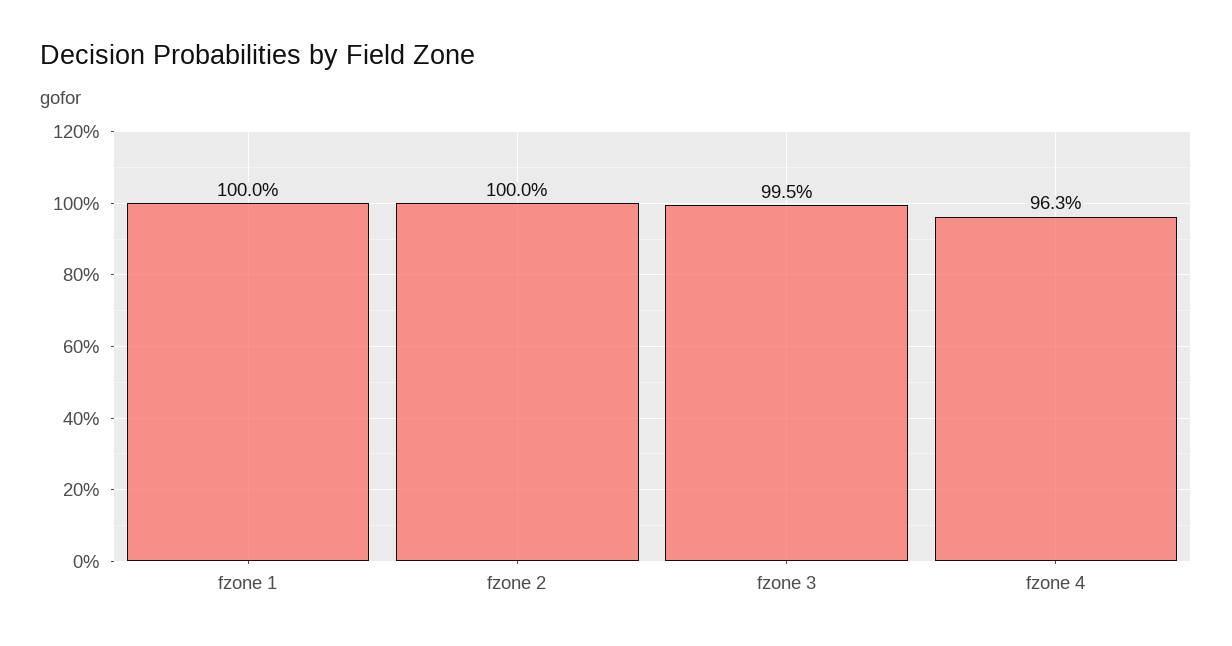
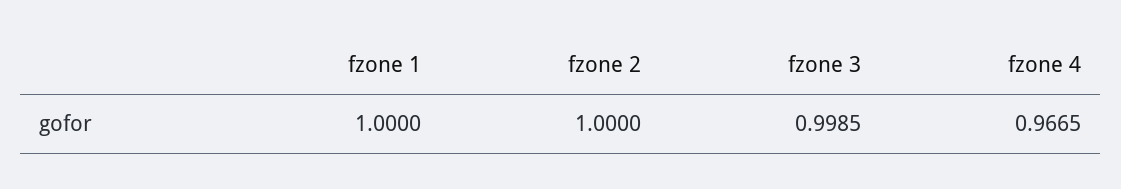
fzone 3: 0.995 -> 0.9985
fzone 4: 0.963 -> 0.9665

